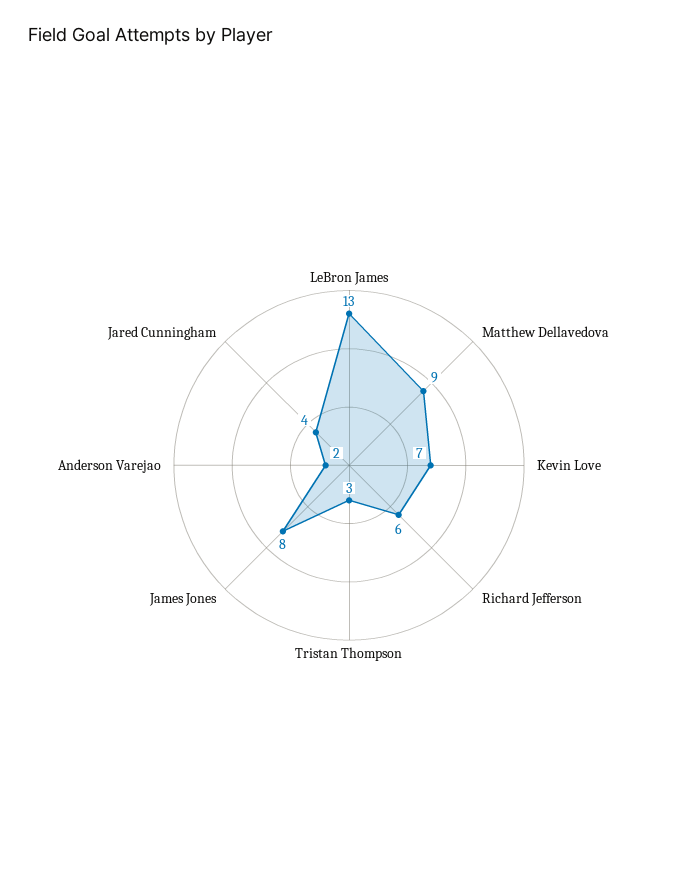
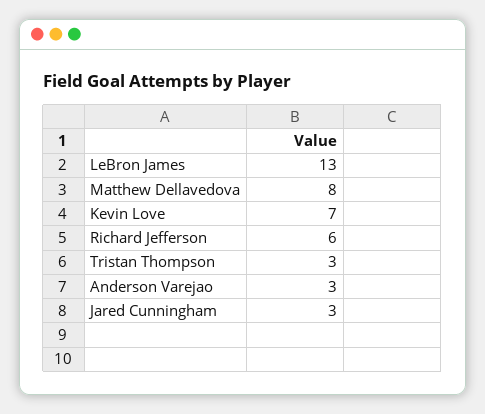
Matthew Dellavedova: 9 -> 8
James Jones: 8 -> none
Anderson Varejao: 2 -> 3
Jared Cunningham: 4 -> 3

